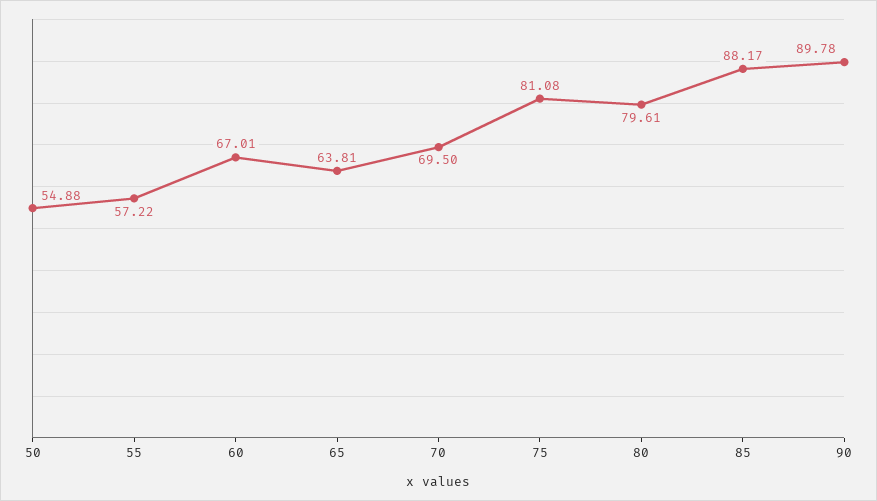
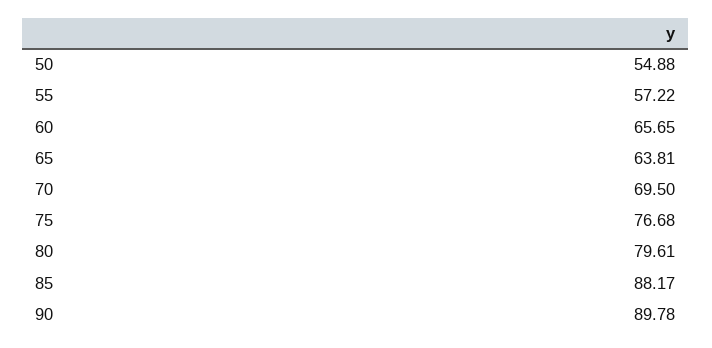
60: 67.01 -> 65.65
75: 81.08 -> 76.68

